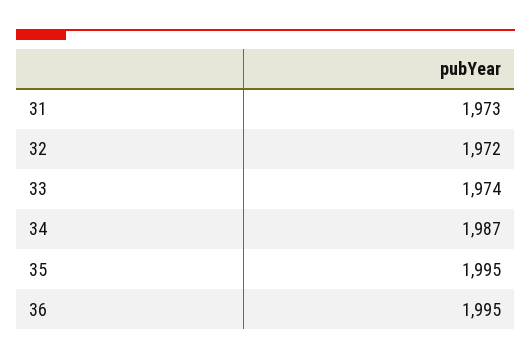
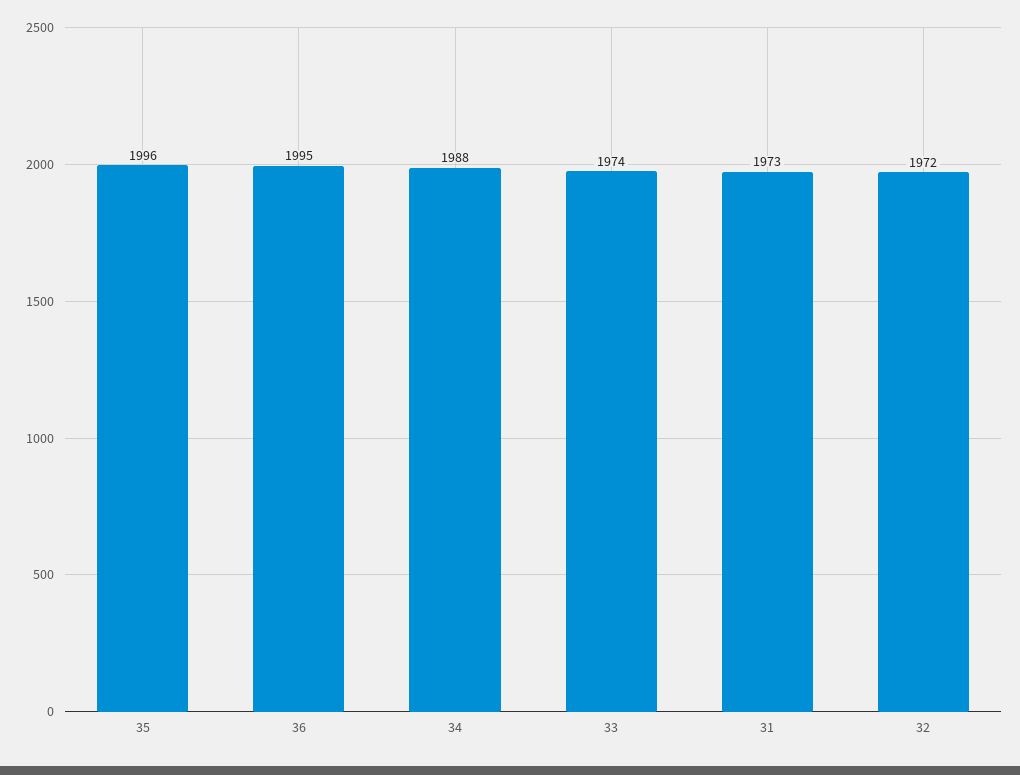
34: 1987 -> 1988
35: 1995 -> 1996

